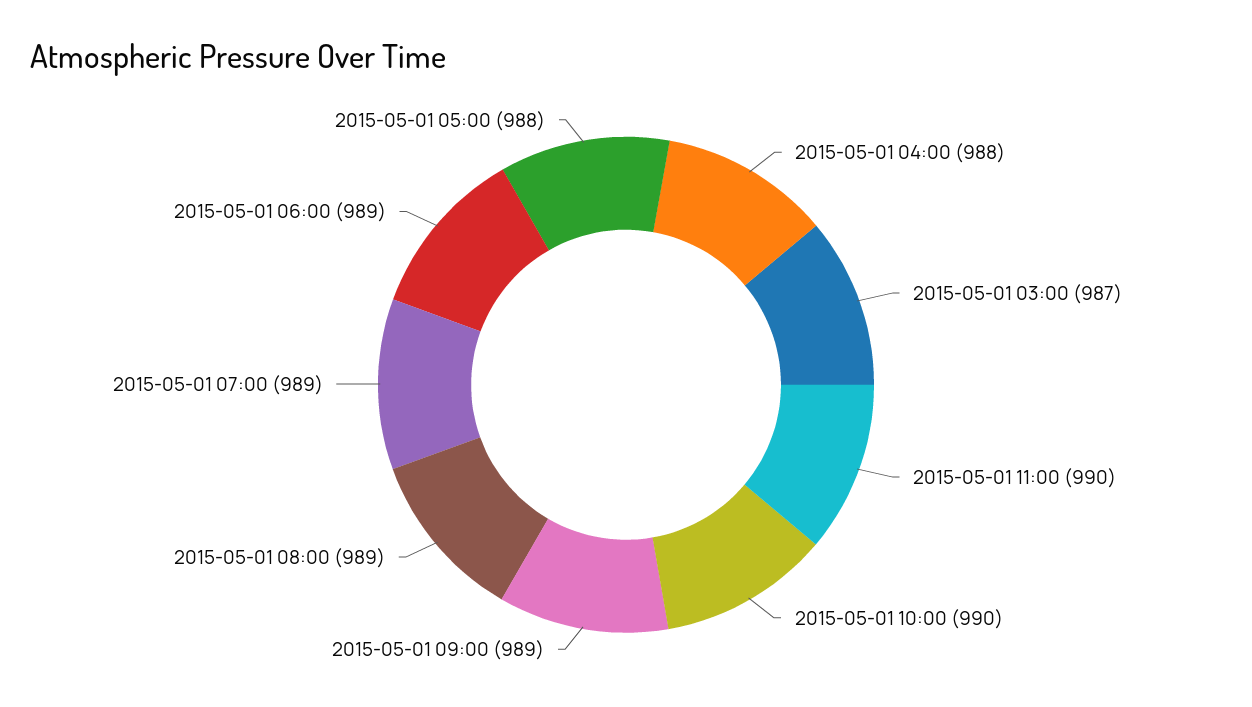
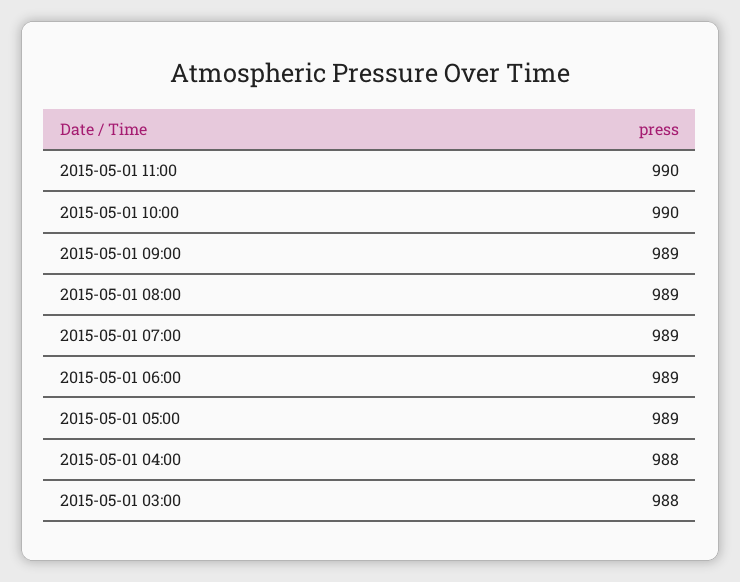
2015-05-01 03:00: 987 -> 988
2015-05-01 05:00: 988 -> 989

